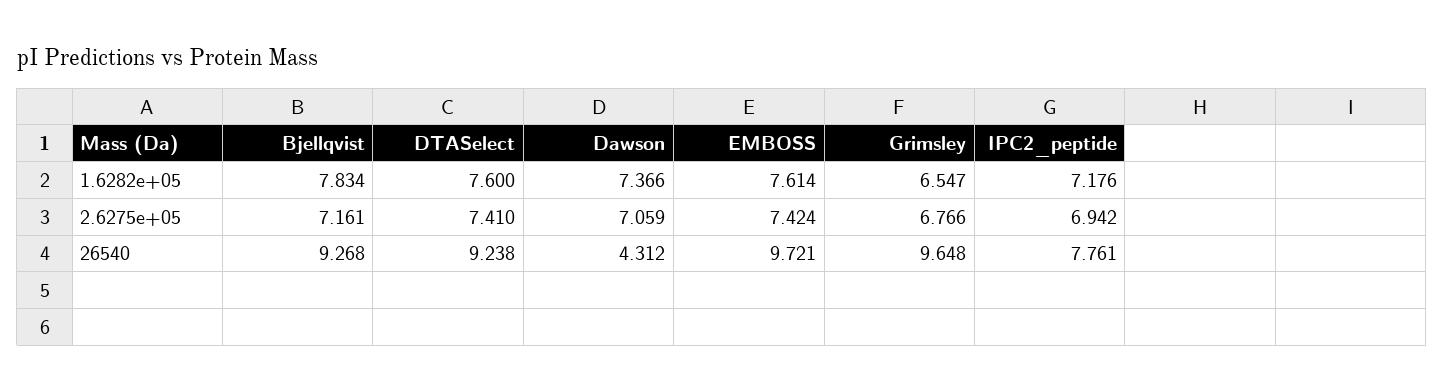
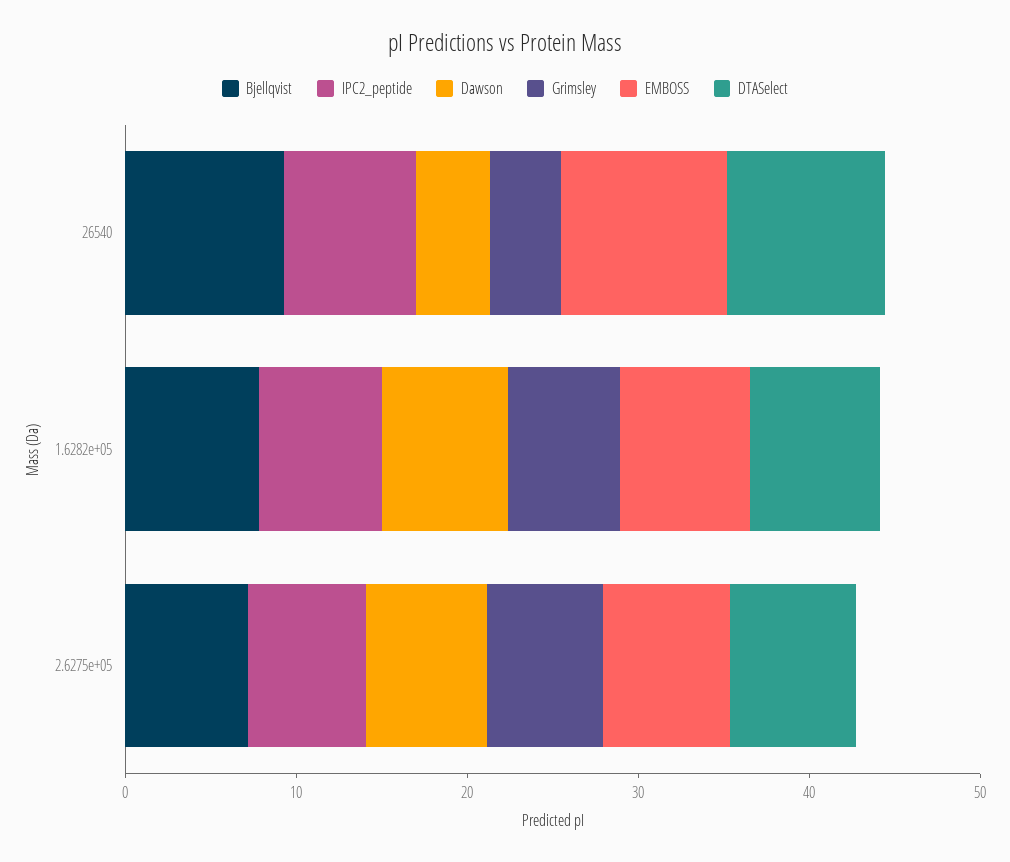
Grimsley, 26540: 9.648 -> 4

